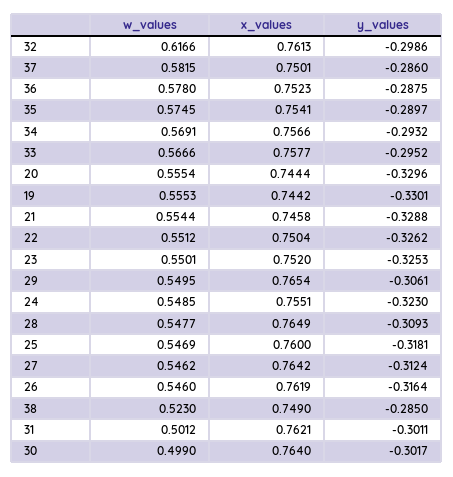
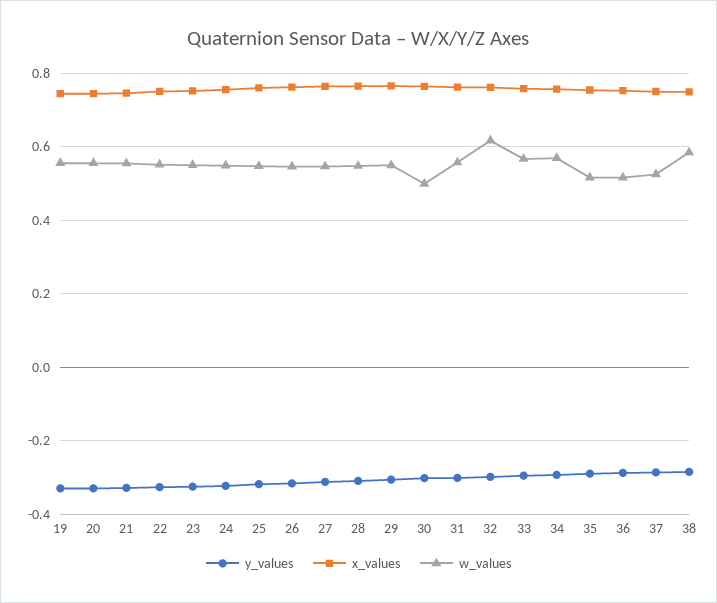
w_values, 37: 0.5815 -> 0.52
w_values, 36: 0.578 -> 0.52
w_values, 35: 0.5745 -> 0.52
w_values, 38: 0.523 -> 0.58
w_values, 31: 0.5012 -> 0.56

